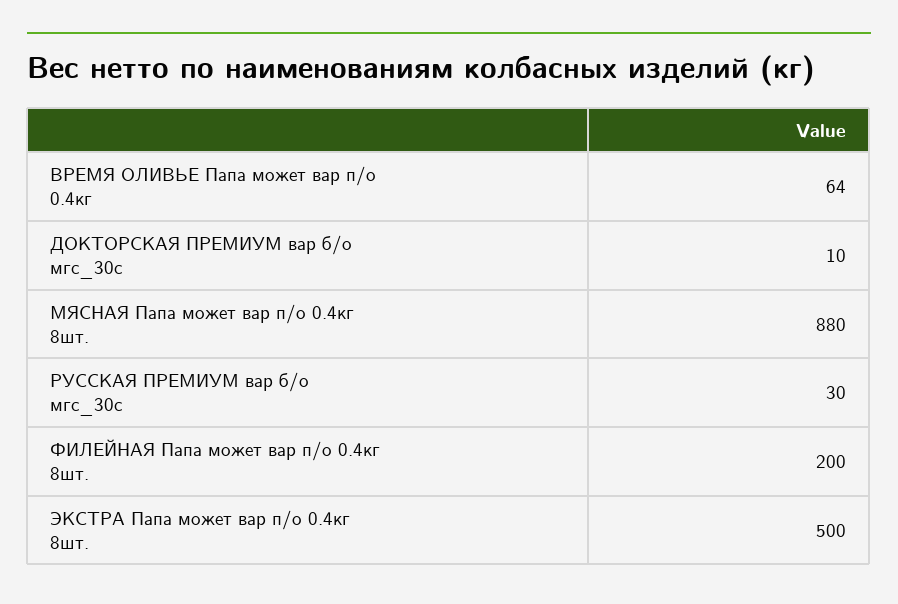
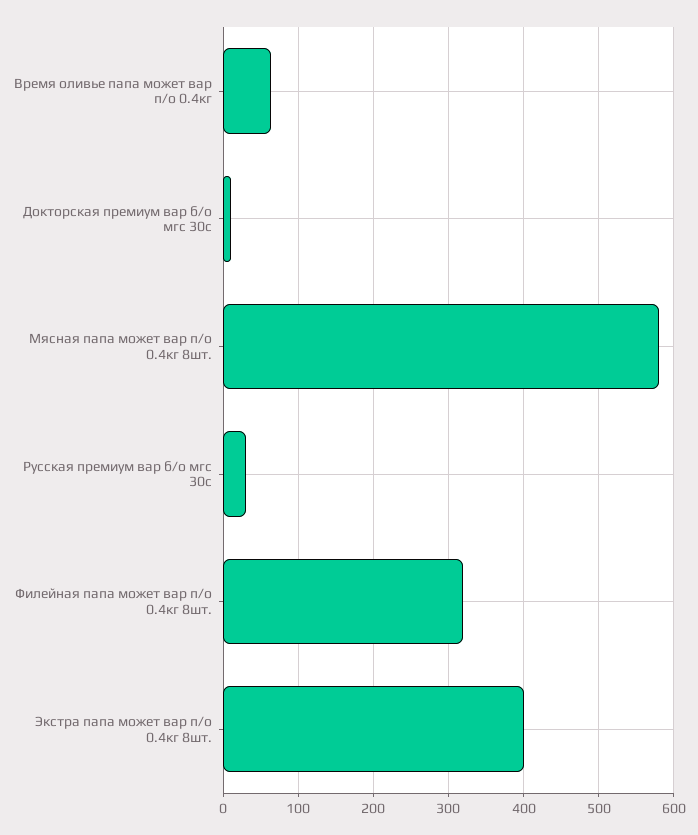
МЯСНАЯ Папа может вар п/о 0.4кг 8шт.: 880 -> 580
ФИЛЕЙНАЯ Папа может вар п/о 0.4кг 8шт.: 200 -> 320
ЭКСТРА Папа может вар п/о 0.4кг 8шт.: 500 -> 400

